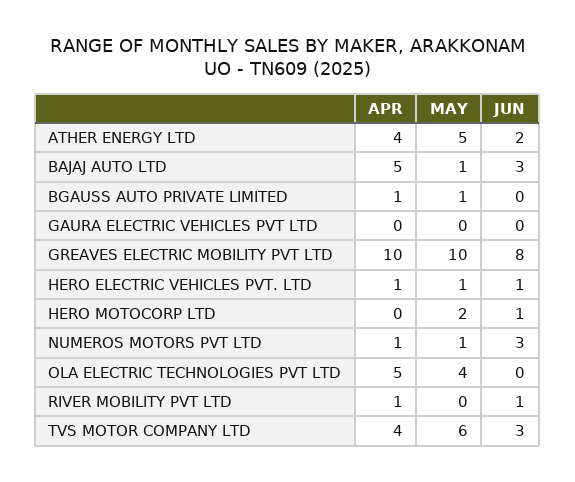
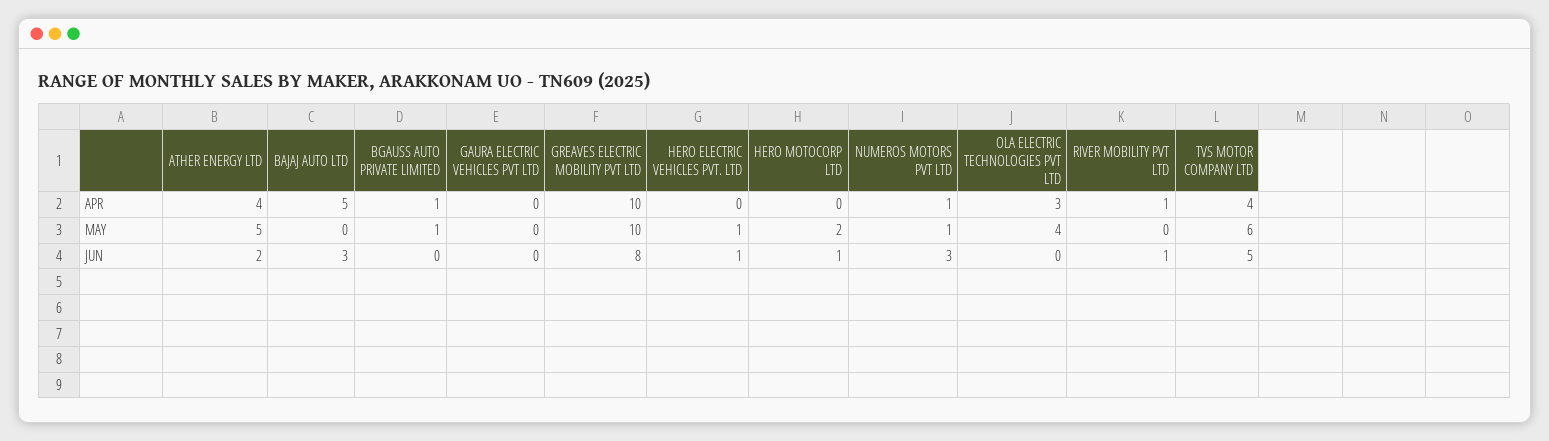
MAY, BAJAJ AUTO LTD: 1 -> 0
APR, HERO ELECTRIC VEHICLES PVT. LTD: 1 -> 0
APR, OLA ELECTRIC TECHNOLOGIES PVT LTD: 5 -> 3
JUN, TVS MOTOR COMPANY LTD: 3 -> 5

